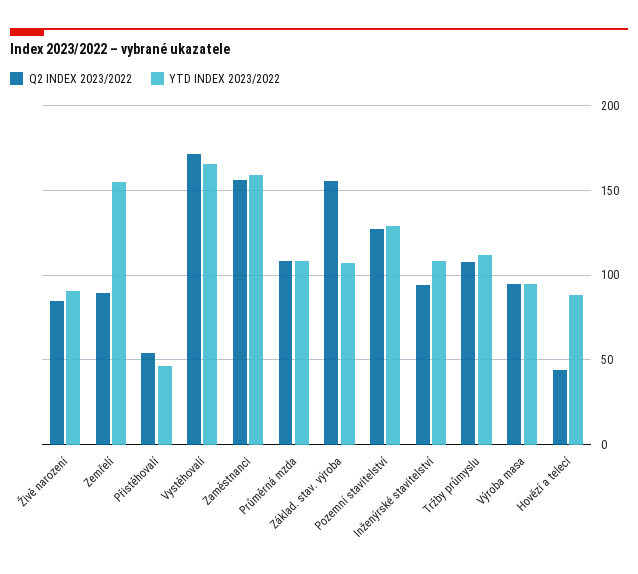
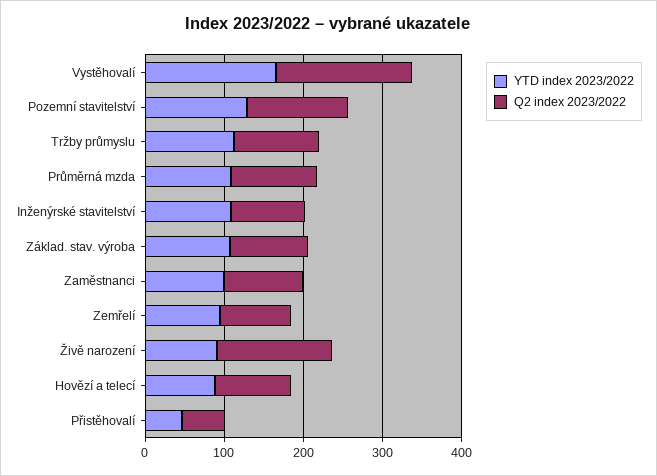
Q2 INDEX 2023/2022, Živě narození: 85 -> 140
YTD INDEX 2023/2022, Zemřelí: 155 -> 100
Q2 INDEX 2023/2022, Zaměstnanci: 155 -> 100
YTD INDEX 2023/2022, Zaměstnanci: 160 -> 100
Q2 INDEX 2023/2022, Základ. stav. výroba: 155 -> 100
Q2 INDEX 2023/2022, Výroba masa: 95 -> none
YTD INDEX 2023/2022, Výroba masa: 95 -> none
Q2 INDEX 2023/2022, Hovězí a telecí: 45 -> 100

